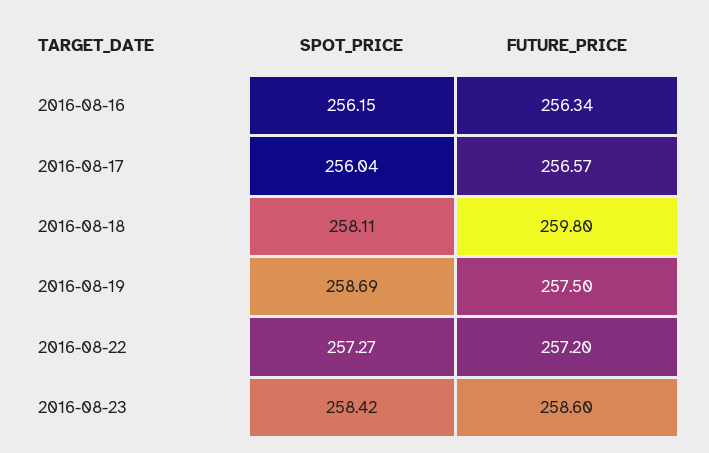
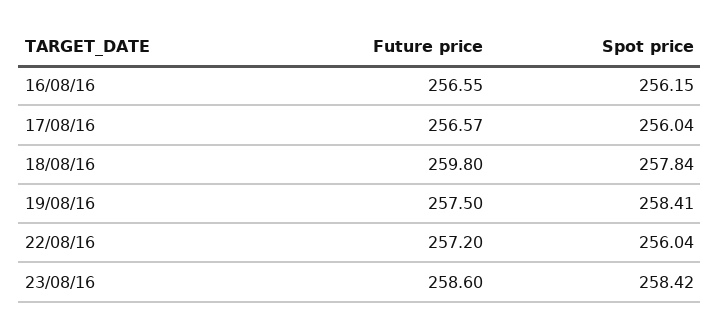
FUTURE_PRICE, 2016-08-16: 256.34 -> 256.55
SPOT_PRICE, 2016-08-18: 258.11 -> 257.84
SPOT_PRICE, 2016-08-19: 258.69 -> 258.41
SPOT_PRICE, 2016-08-22: 257.27 -> 256.04

